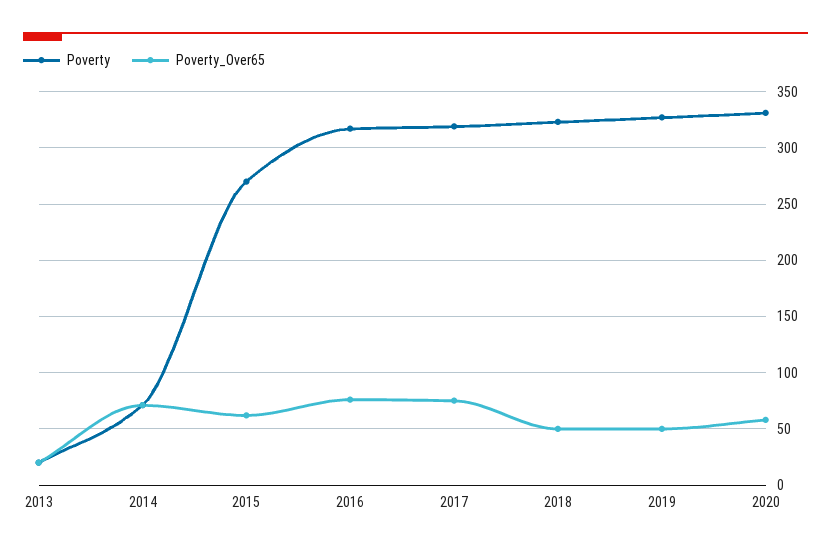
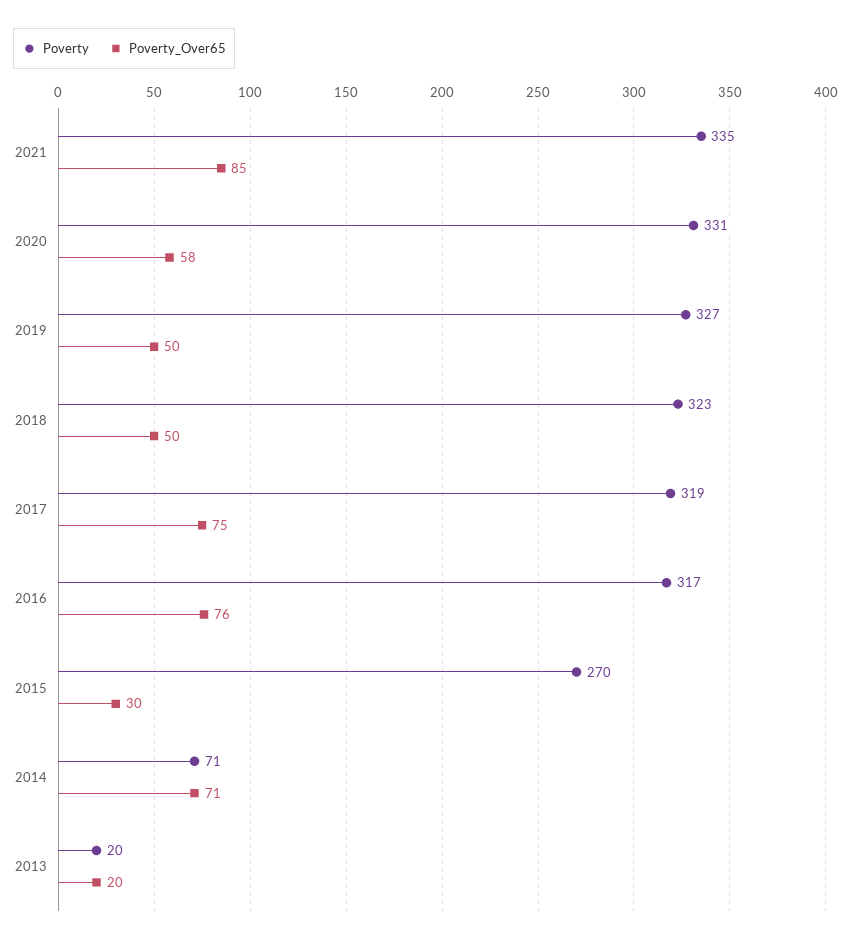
Poverty_Over65, 2015: 60 -> 30
Poverty, 2021: none -> 335
Poverty_Over65, 2021: none -> 85

